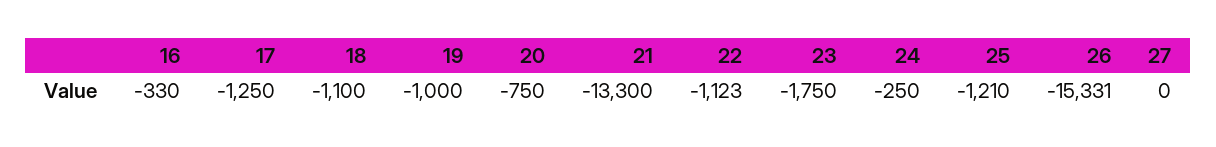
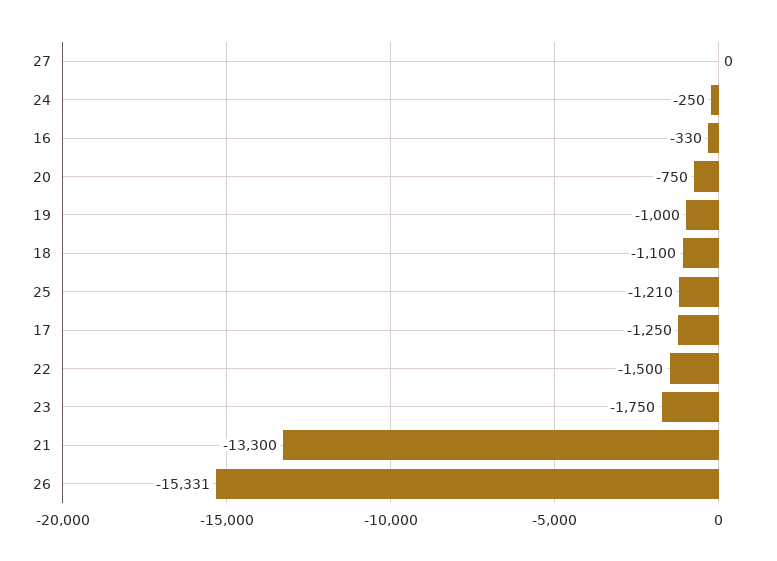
22: -1123 -> -1500

